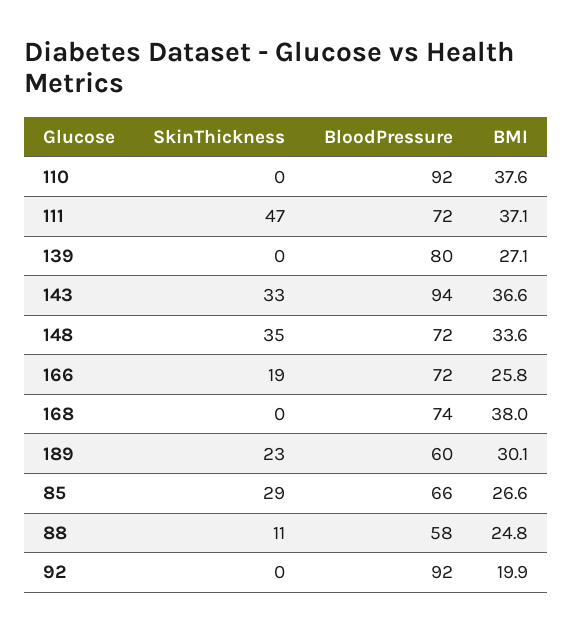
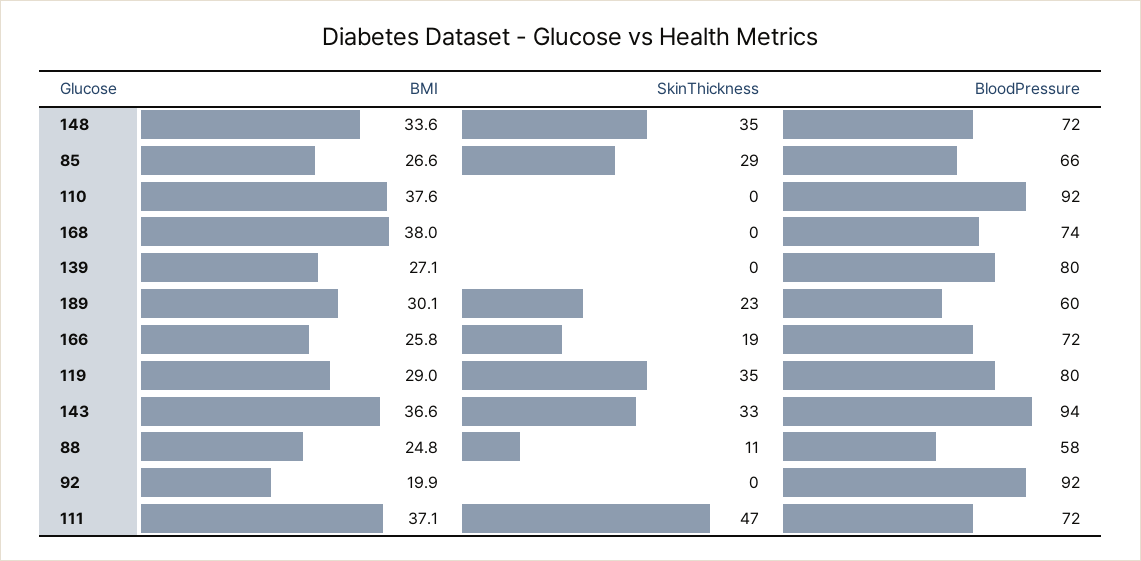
BMI, 119: none -> 29
SkinThickness, 119: none -> 35
BloodPressure, 119: none -> 80

